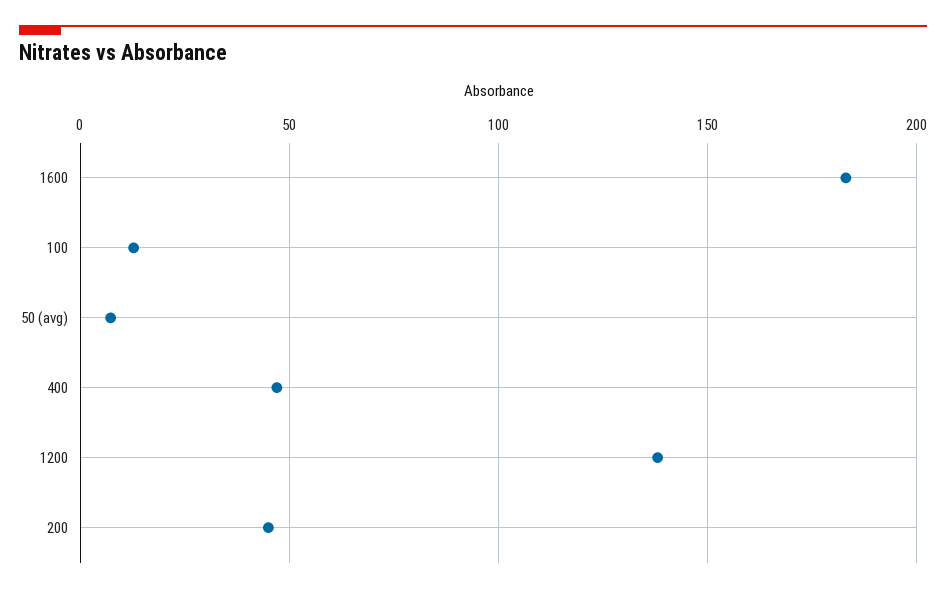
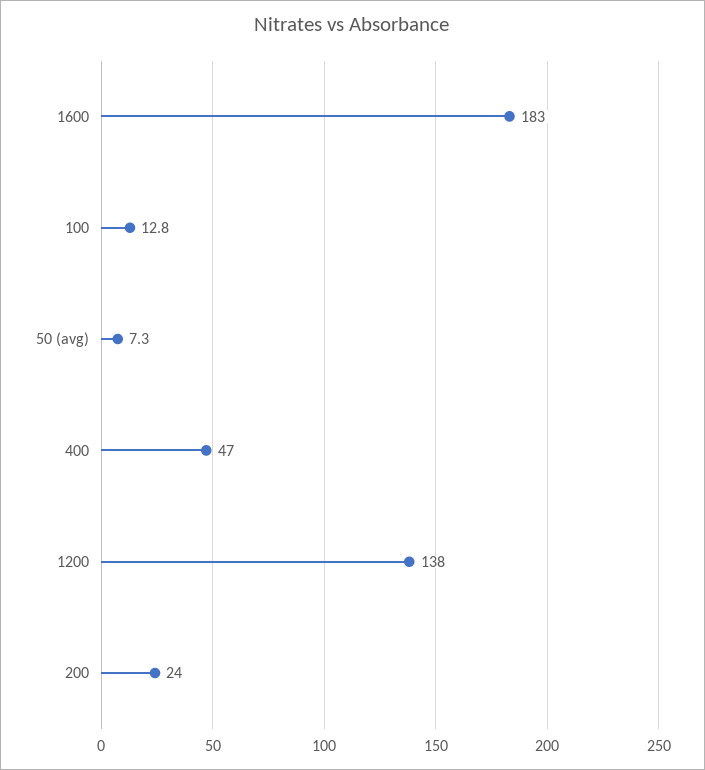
200: 45 -> 24

